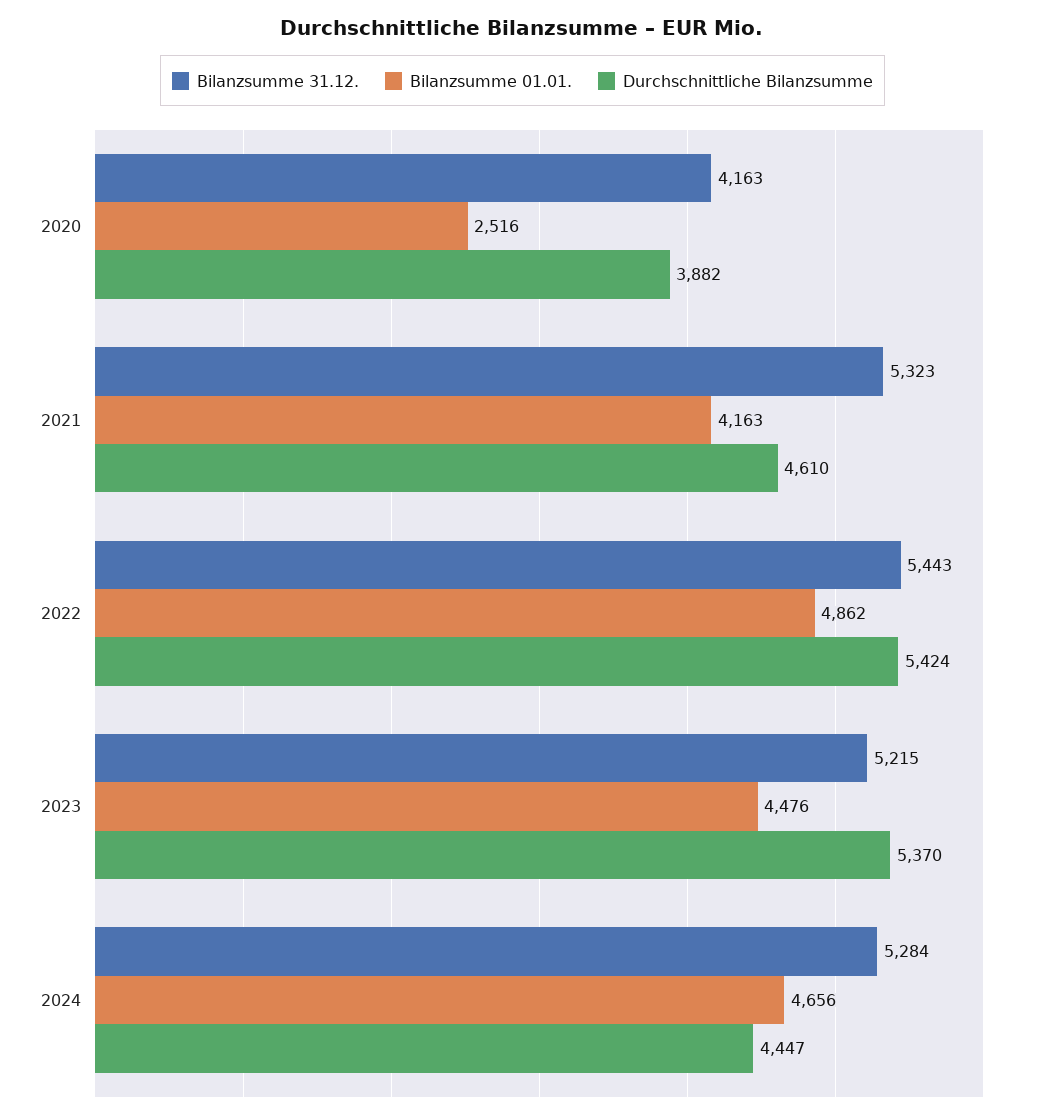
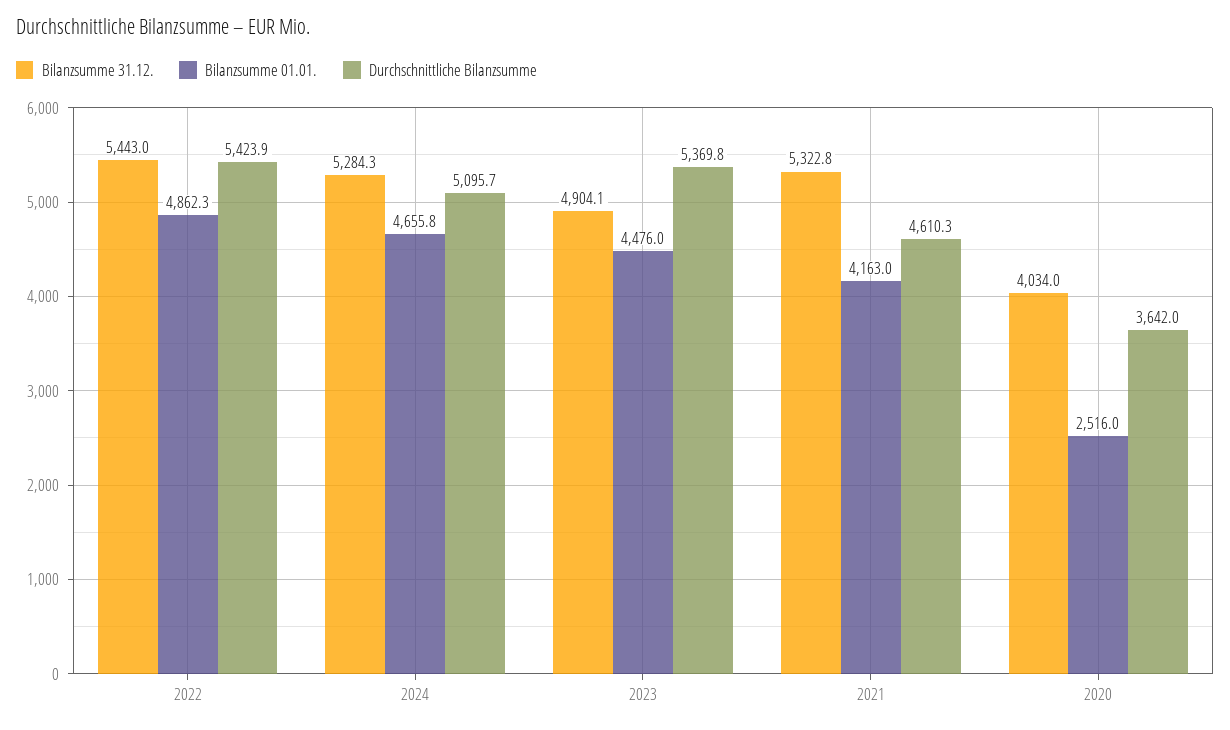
Bilanzsumme 31.12., 2020: 4163 -> 4034
Durchschnittliche Bilanzsumme, 2020: 3882 -> 3642
Bilanzsumme 31.12., 2023: 5215 -> 4904.1
Durchschnittliche Bilanzsumme, 2024: 4447 -> 5095.7

